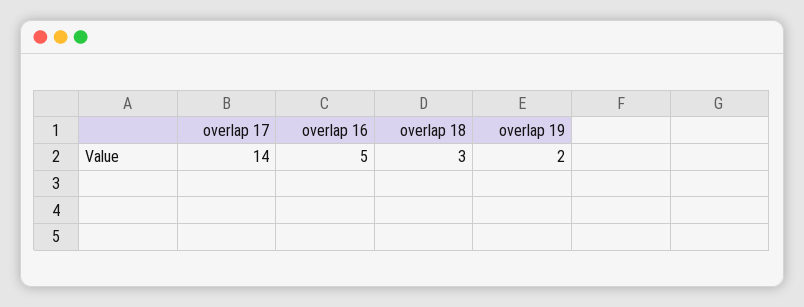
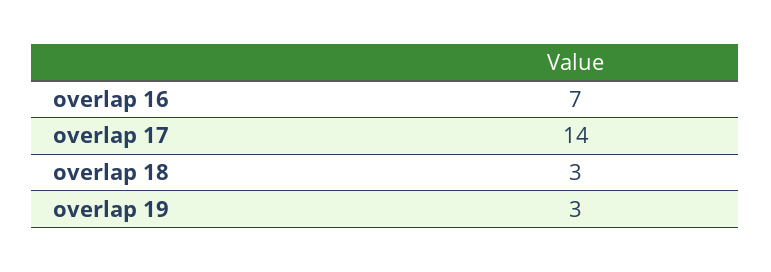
overlap 16: 5 -> 7
overlap 19: 2 -> 3

